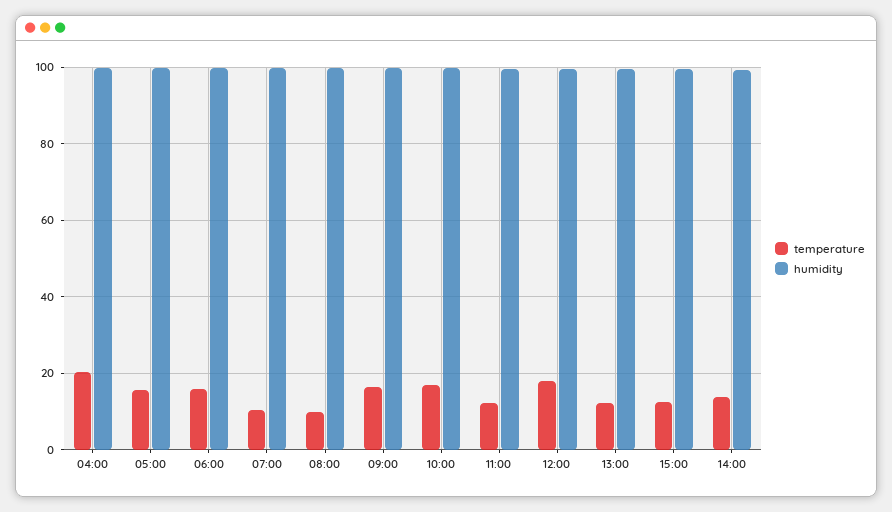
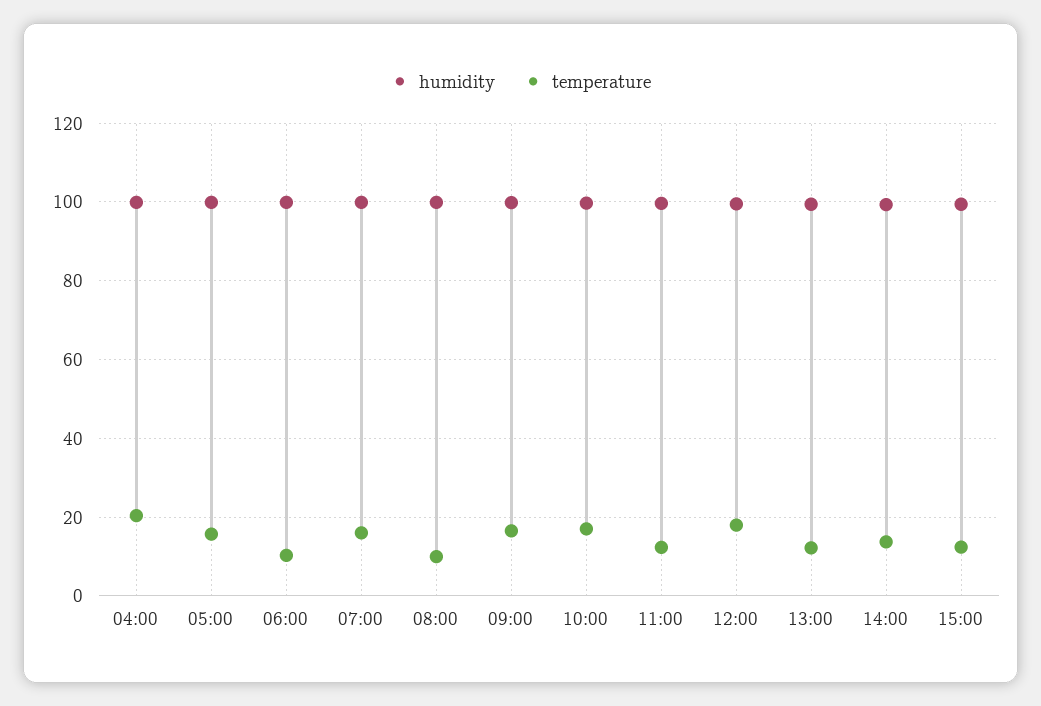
temperature, 06:00: 16 -> 10
temperature, 07:00: 10 -> 16

